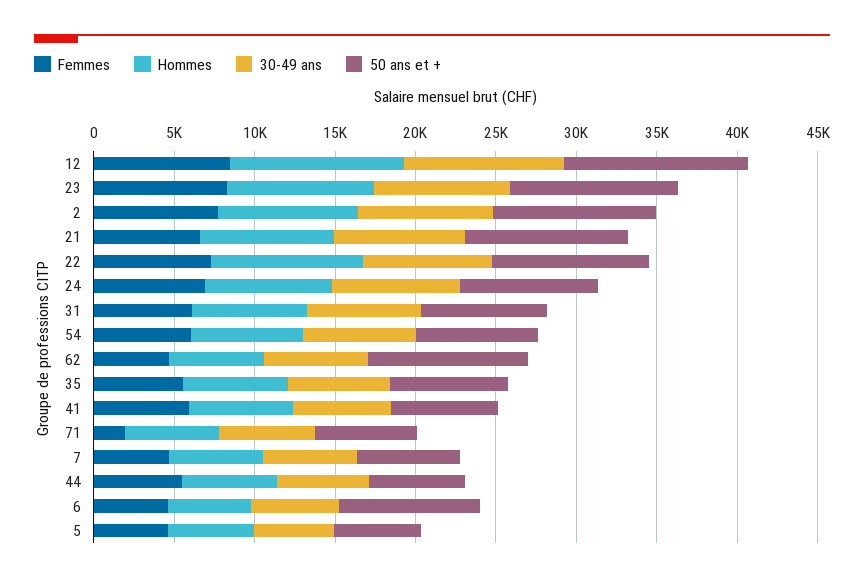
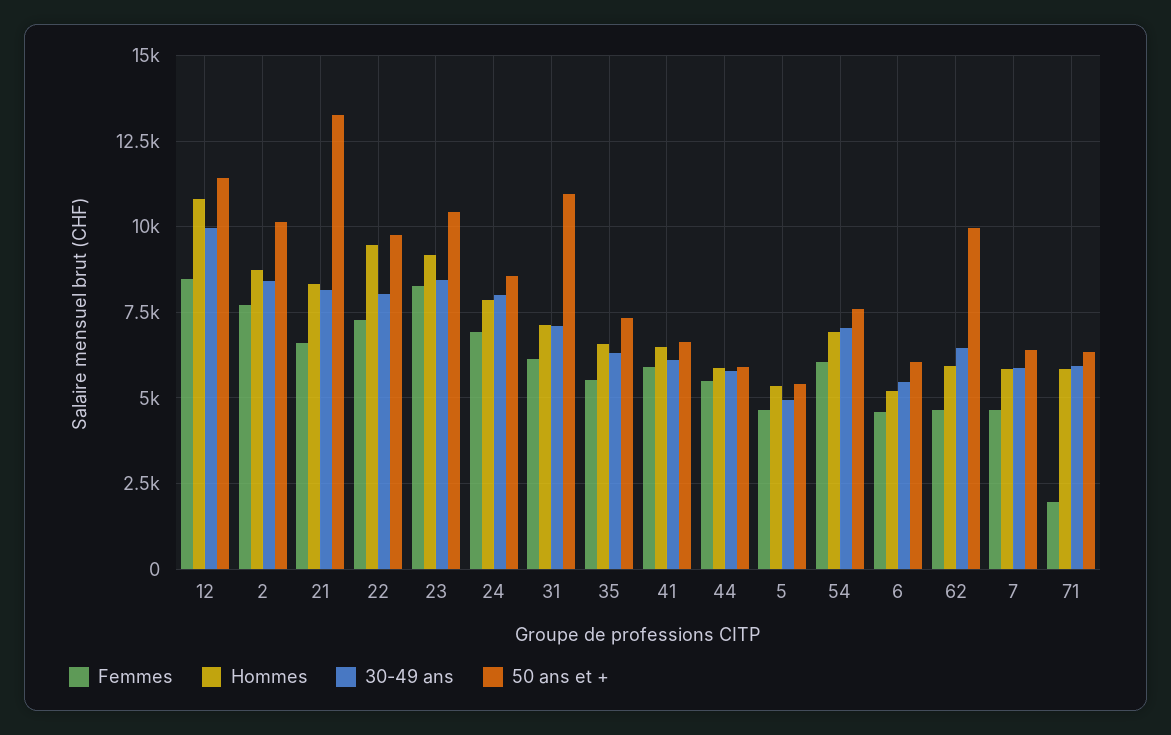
50 ans et +, 21: 10000 -> 13250
50 ans et +, 31: 8000 -> 11000
50 ans et +, 6: 9000 -> 6000

